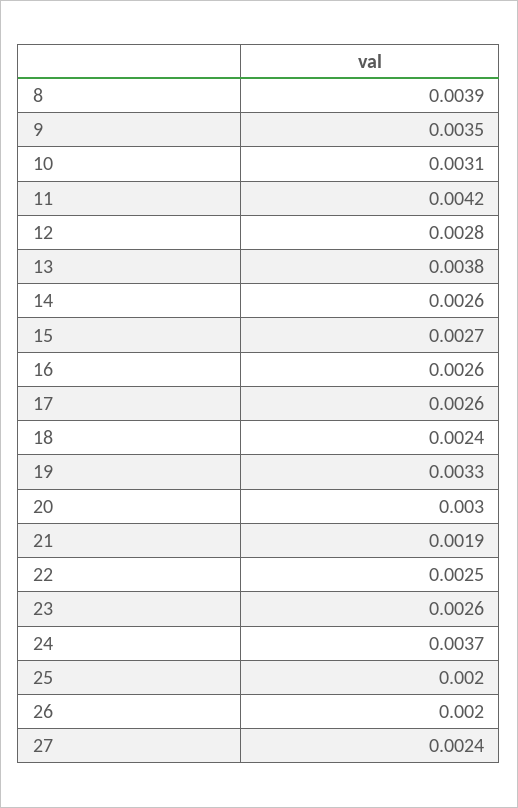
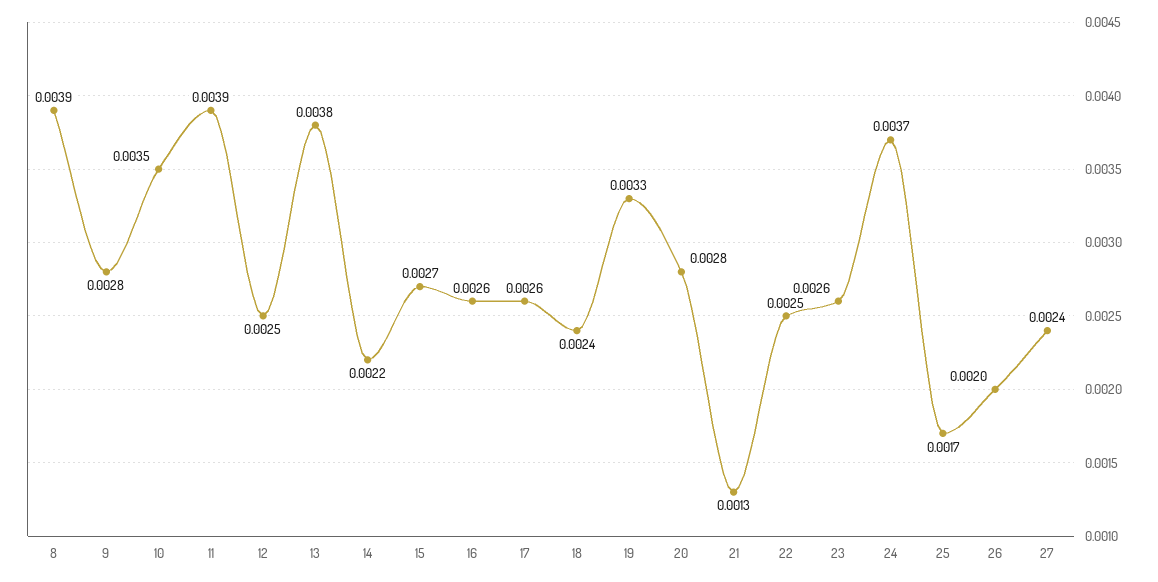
9: 0.0035 -> 0.0028
10: 0.0031 -> 0.0035
11: 0.0042 -> 0.0039
12: 0.0028 -> 0.0025
14: 0.0026 -> 0.0022
20: 0.003 -> 0.0028
21: 0.0019 -> 0.0013
25: 0.002 -> 0.0017

